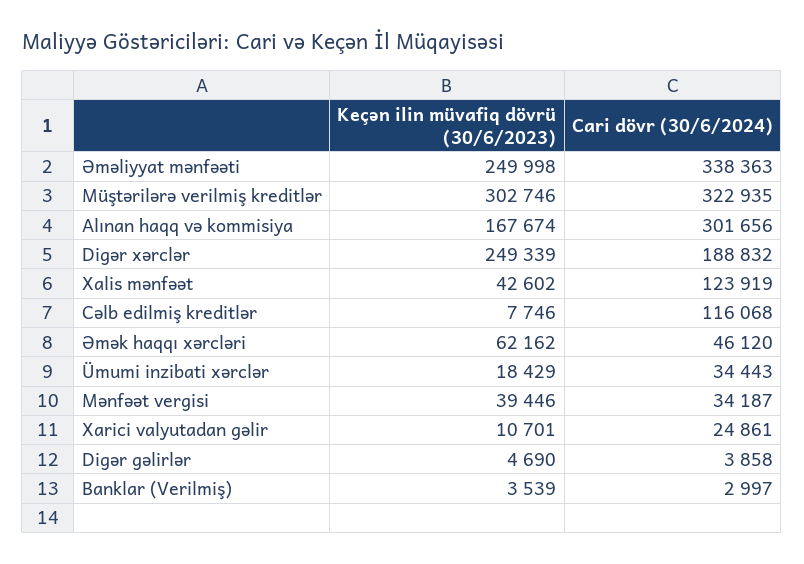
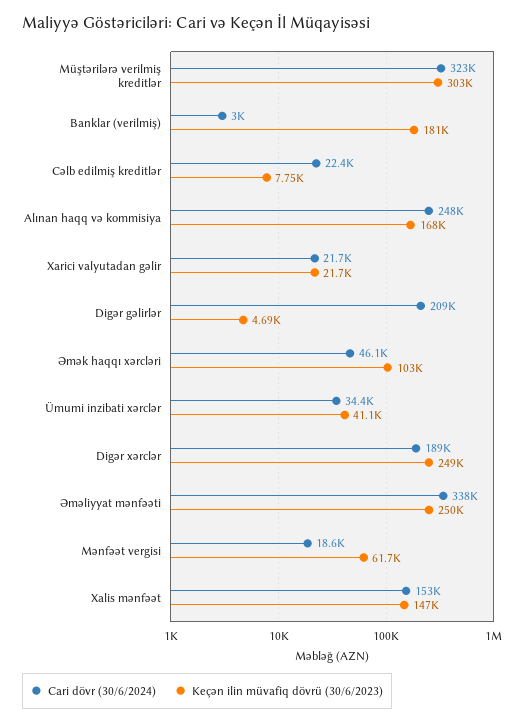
Cari dövr (30/6/2024), Alınan haqq və kommisiya: 301656 -> 248000
Keçən ilin müvafiq dövrü (30/6/2023), Xalis mənfəət: 42602 -> 147000
Cari dövr (30/6/2024), Xalis mənfəət: 123919 -> 153000
Cari dövr (30/6/2024), Cəlb edilmiş kreditlər: 116068 -> 22400
Keçən ilin müvafiq dövrü (30/6/2023), Əmək haqqı xərcləri: 62162 -> 103000
Keçən ilin müvafiq dövrü (30/6/2023), Ümumi inzibati xərclər: 18429 -> 41100
Keçən ilin müvafiq dövrü (30/6/2023), Mənfəət vergisi: 39446 -> 61700
Cari dövr (30/6/2024), Mənfəət vergisi: 34187 -> 18600
Keçən ilin müvafiq dövrü (30/6/2023), Xarici valyutadan gəlir: 10701 -> 21700
Cari dövr (30/6/2024), Xarici valyutadan gəlir: 24861 -> 21700
Cari dövr (30/6/2024), Digər gəlirlər: 3858 -> 209000
Keçən ilin müvafiq dövrü (30/6/2023), Banklar (Verilmiş): 3539 -> 181000

